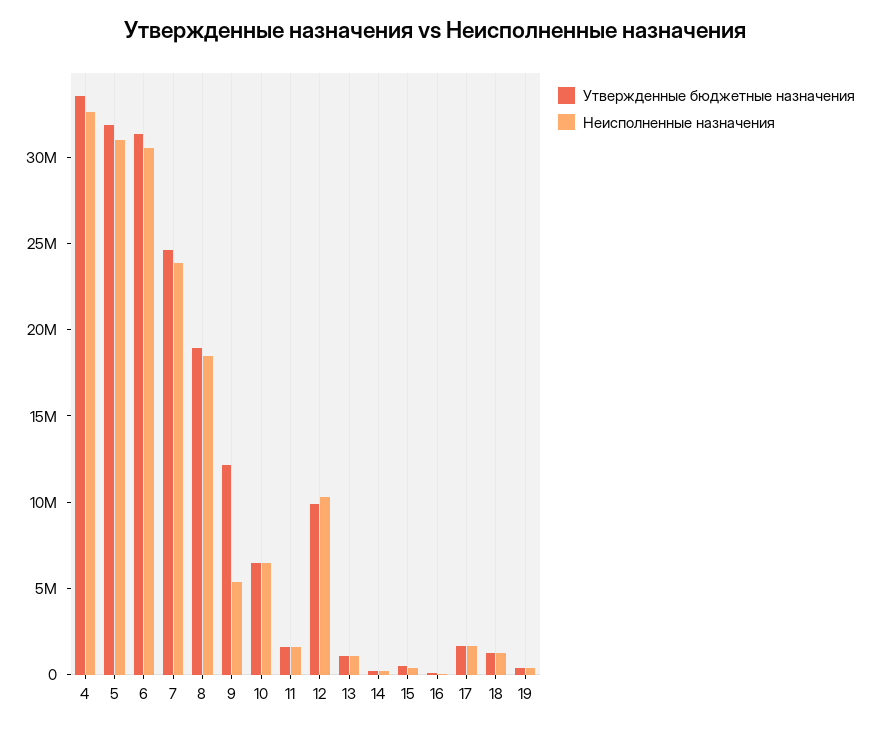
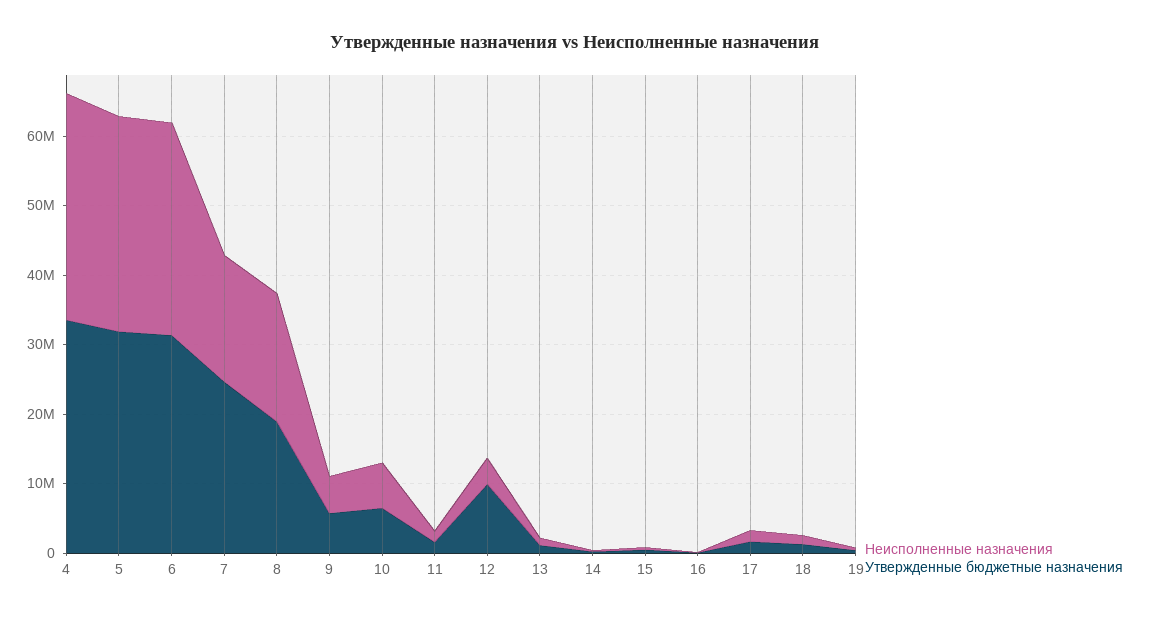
Неисполненные назначения, 7: 24000000 -> 18000000
Утвержденные бюджетные назначения, 9: 12000000 -> 6000000
Неисполненные назначения, 12: 10000000 -> 4000000

